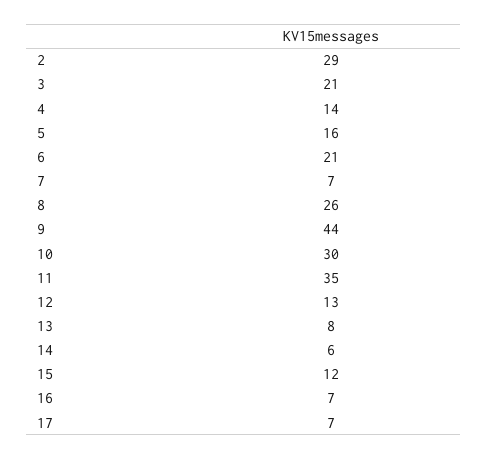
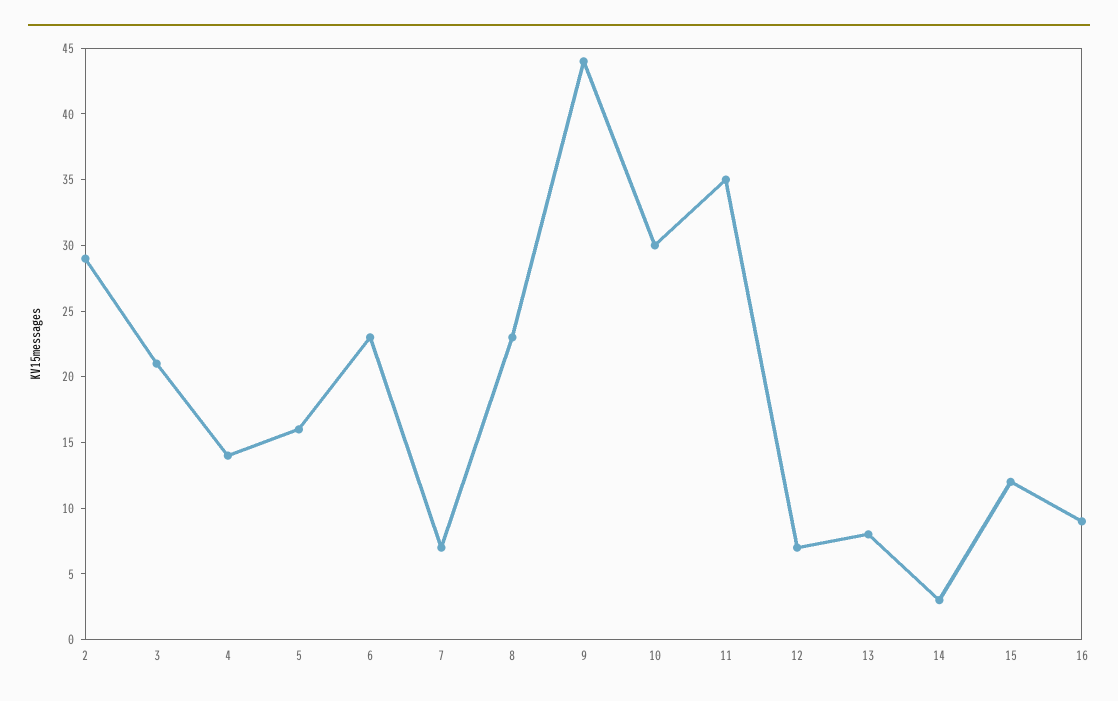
6: 21 -> 23
8: 26 -> 23
12: 13 -> 7
14: 6 -> 3
16: 7 -> 9
17: 7 -> none

